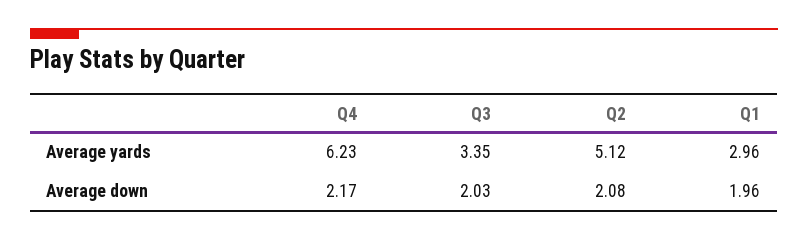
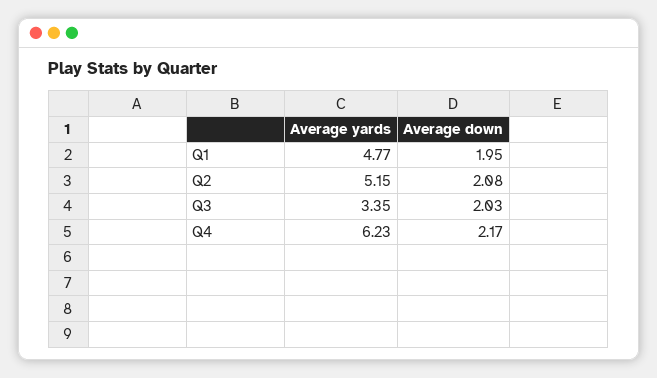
Q2, Average yards: 5.12 -> 5.15
Q1, Average yards: 2.96 -> 4.77
Q1, Average down: 1.96 -> 1.95

